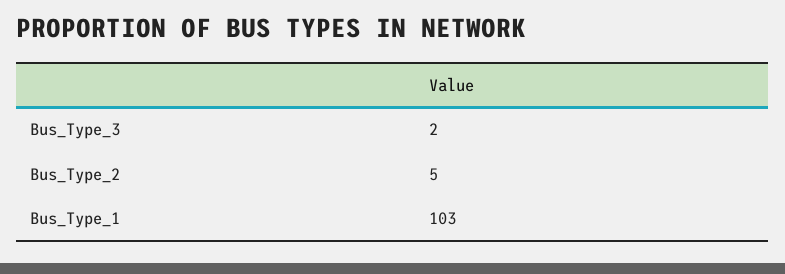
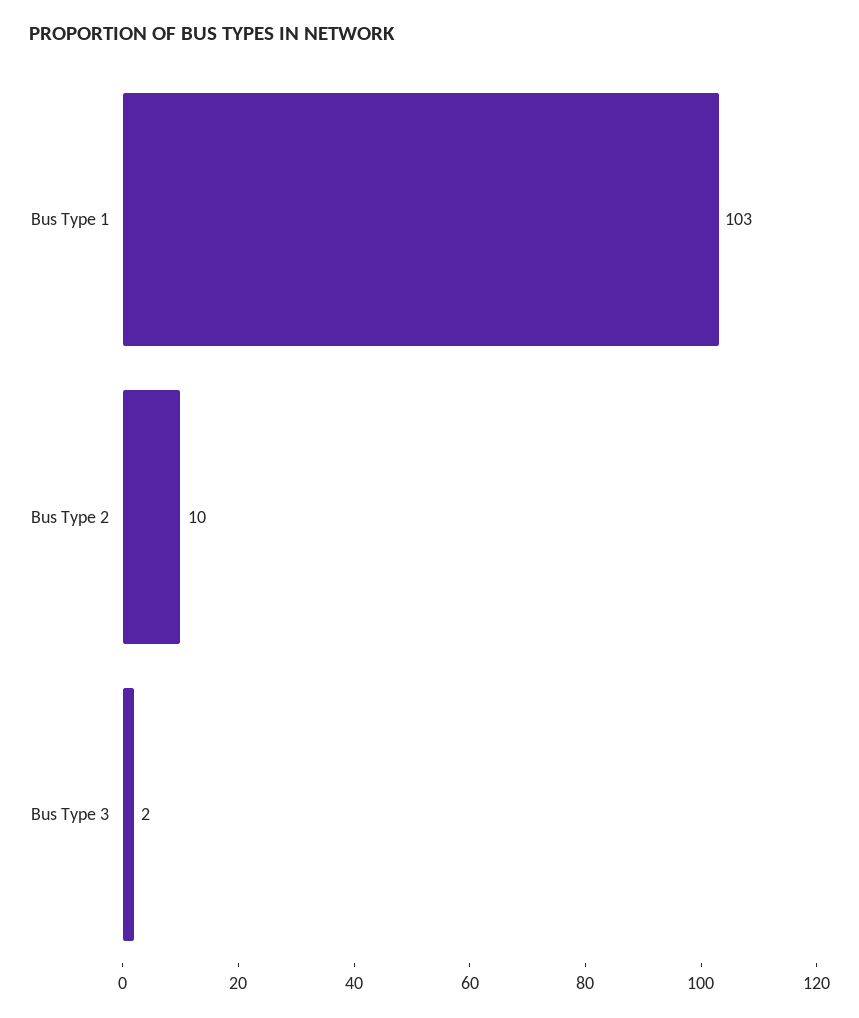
Bus_Type_2: 5 -> 10

